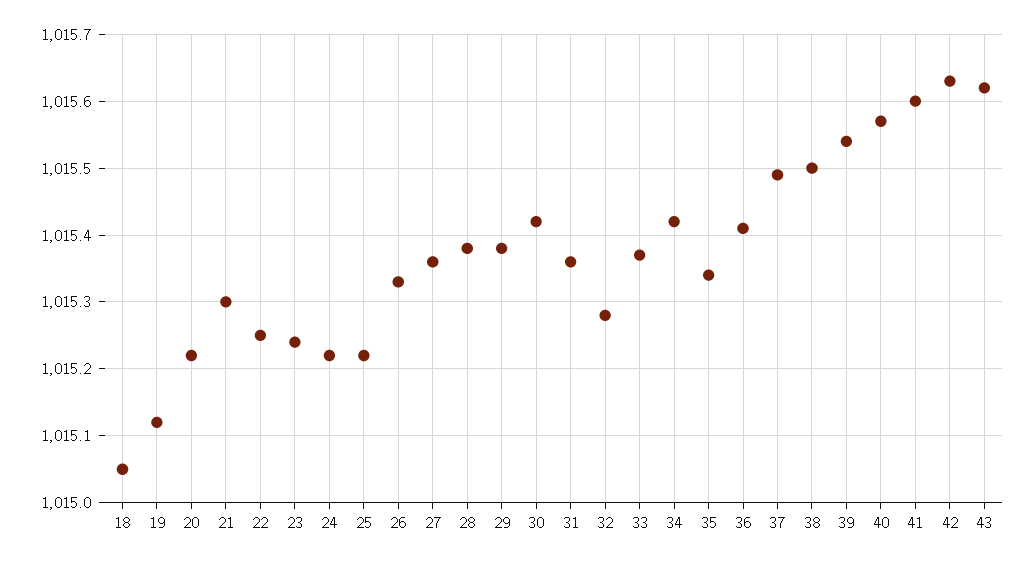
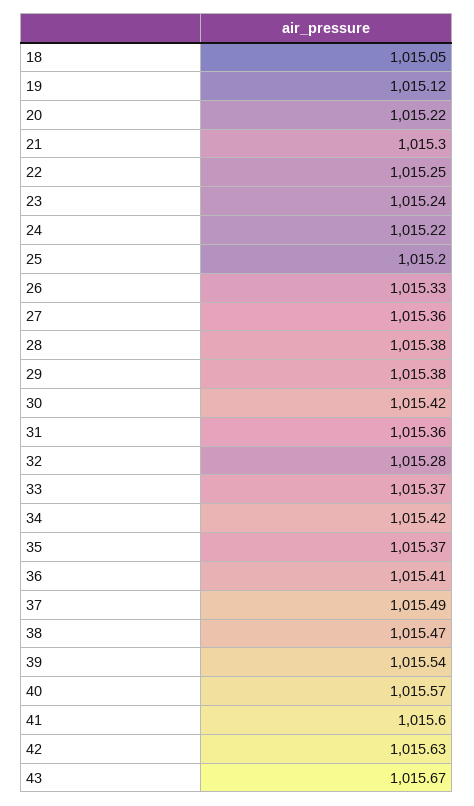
25: 1015.22 -> 1015.2
35: 1015.34 -> 1015.37
38: 1015.5 -> 1015.47
43: 1015.62 -> 1015.67

